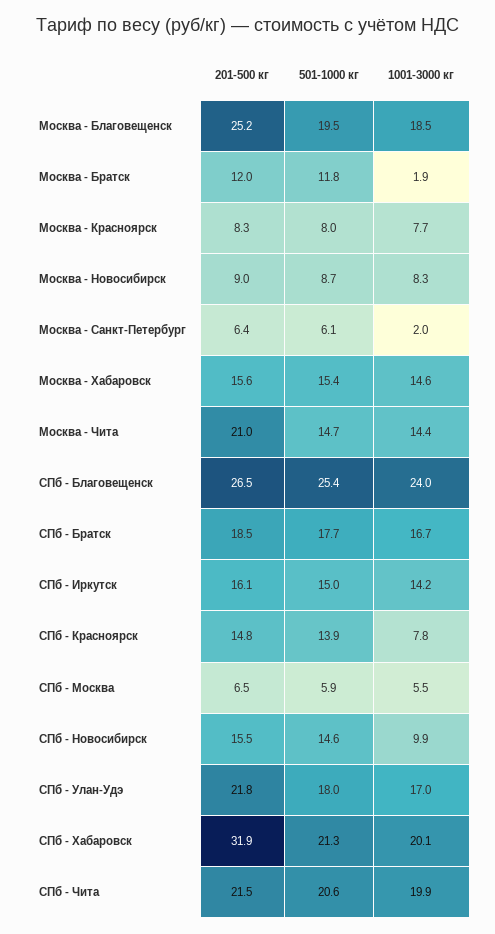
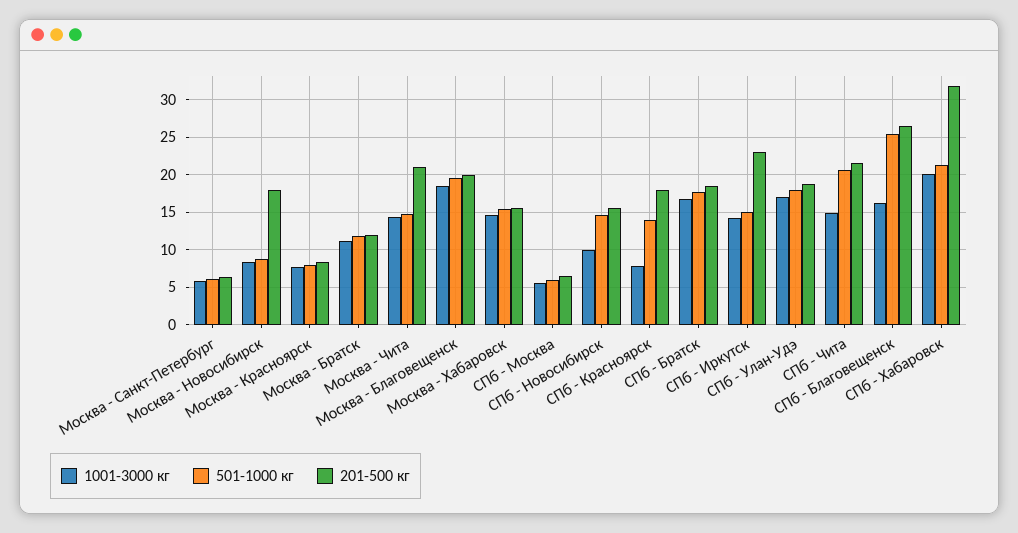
201-500 кг, Москва - Благовещенск: 25.2 -> 20
1001-3000 кг, Москва - Братск: 1.9 -> 11
201-500 кг, Москва - Новосибирск: 9 -> 18
1001-3000 кг, Москва - Санкт-Петербург: 2 -> 6
1001-3000 кг, СПб - Благовещенск: 24 -> 16
201-500 кг, СПб - Иркутск: 16.1 -> 23
201-500 кг, СПб - Красноярск: 14.8 -> 18
201-500 кг, СПб - Улан-Удэ: 21.8 -> 19
1001-3000 кг, СПб - Чита: 19.9 -> 15

